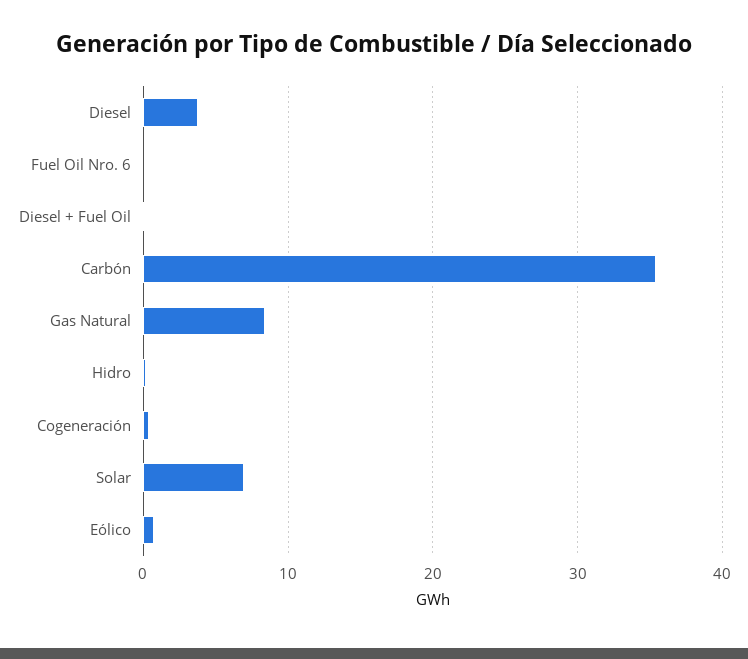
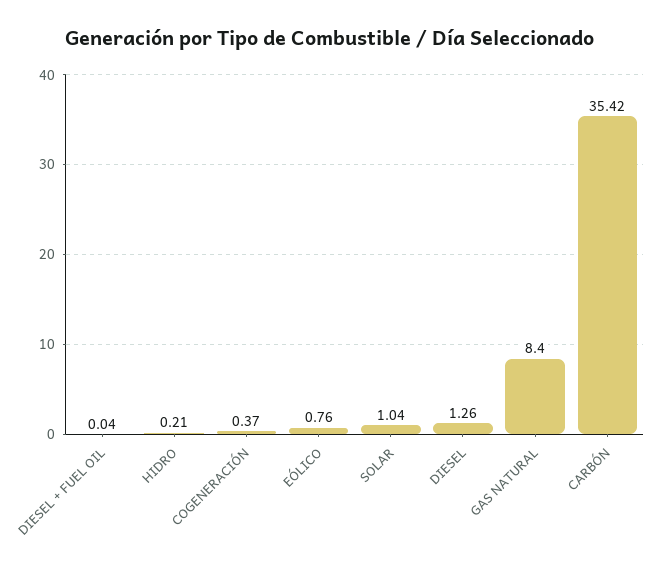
Diesel: 4 -> 1.26
Fuel Oil Nro. 6: 0 -> none
Solar: 7 -> 1.04

